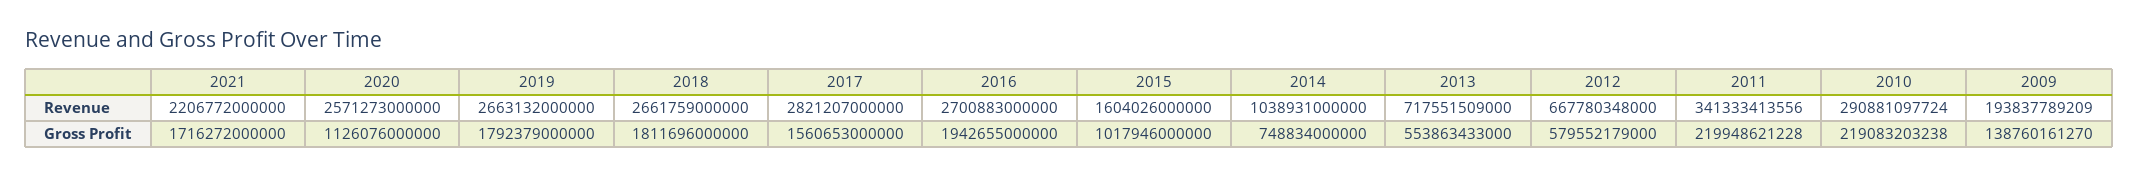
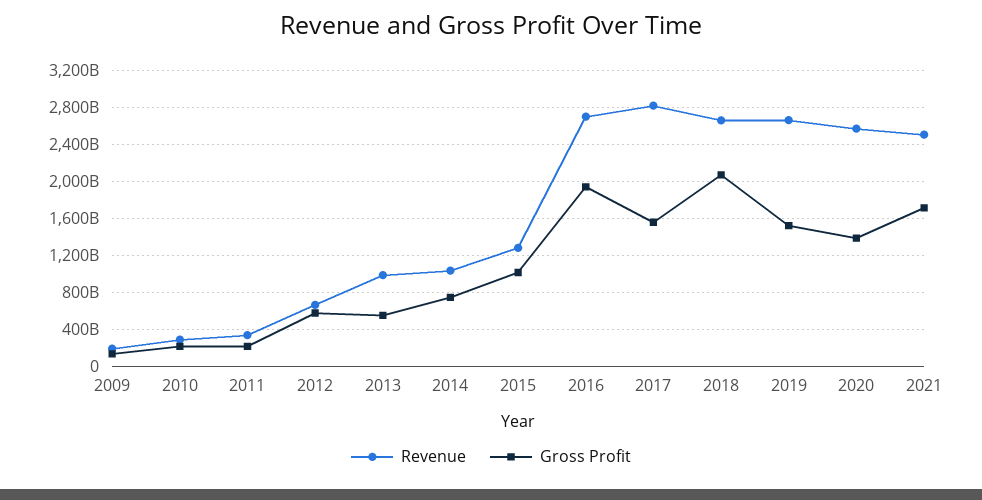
Revenue, 2021: 2206772000000 -> 2500000000000
Revenue, 2015: 1604026000000 -> 1300000000000
Revenue, 2013: 717551509000 -> 1000000000000
Gross Profit, 2020: 1126076000000 -> 1400000000000
Gross Profit, 2019: 1792379000000 -> 1500000000000
Gross Profit, 2018: 1811696000000 -> 2100000000000

